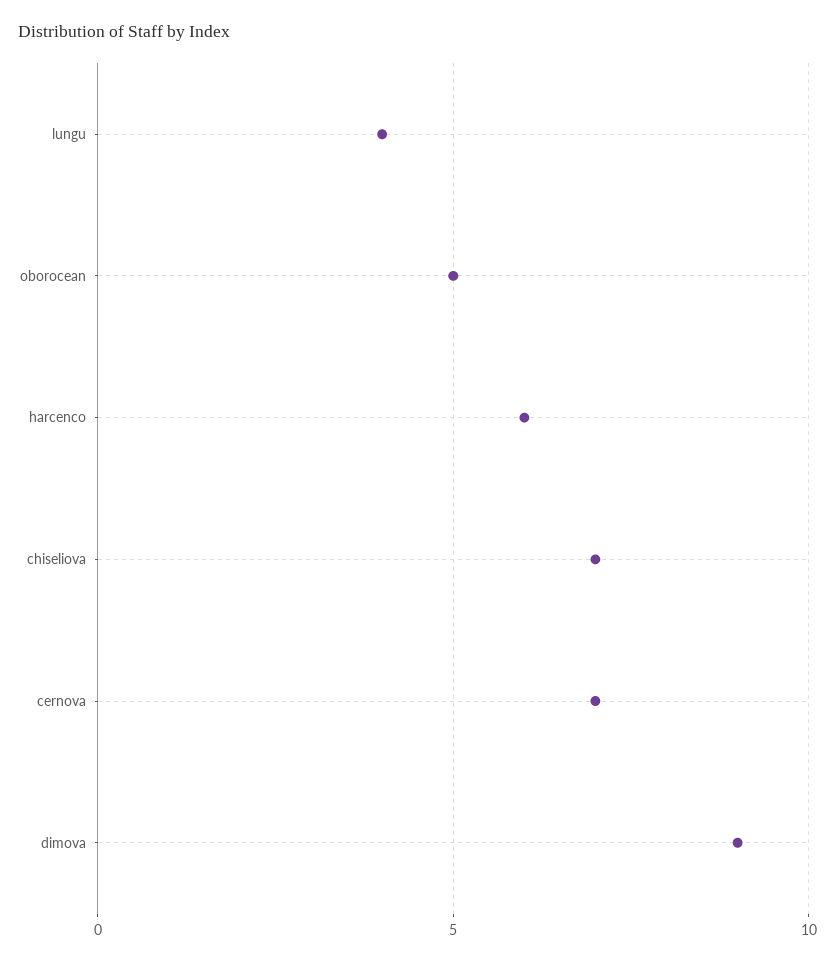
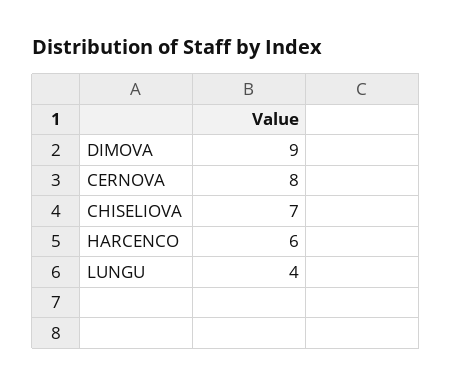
oborocean: 5 -> none
cernova: 7 -> 8

